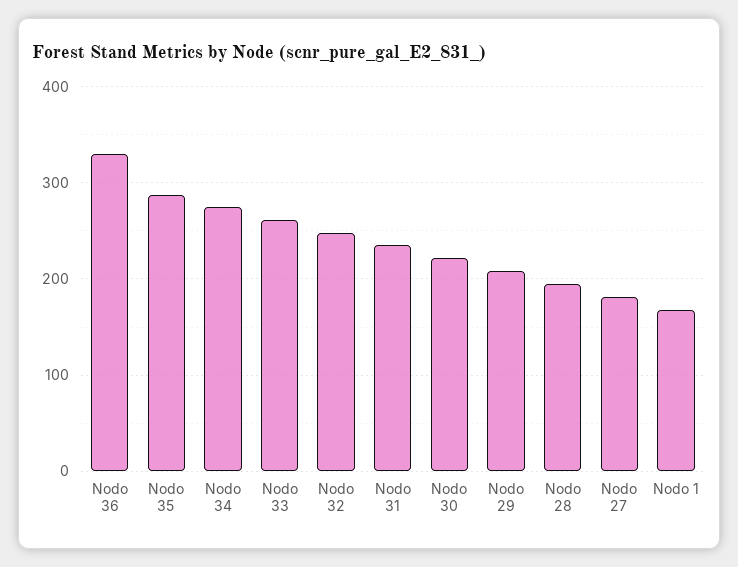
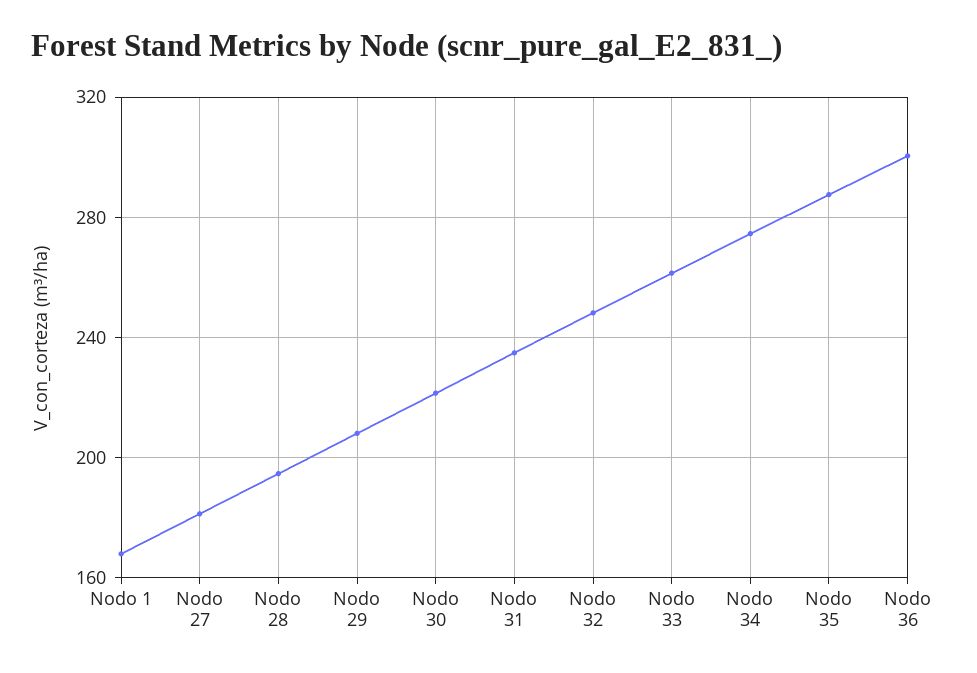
Nodo 36: 330 -> 300

